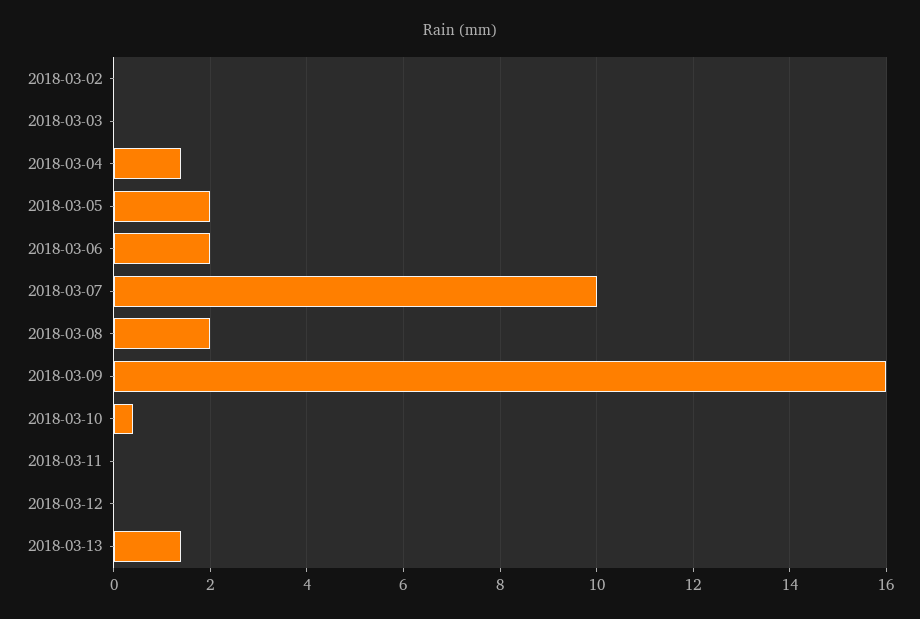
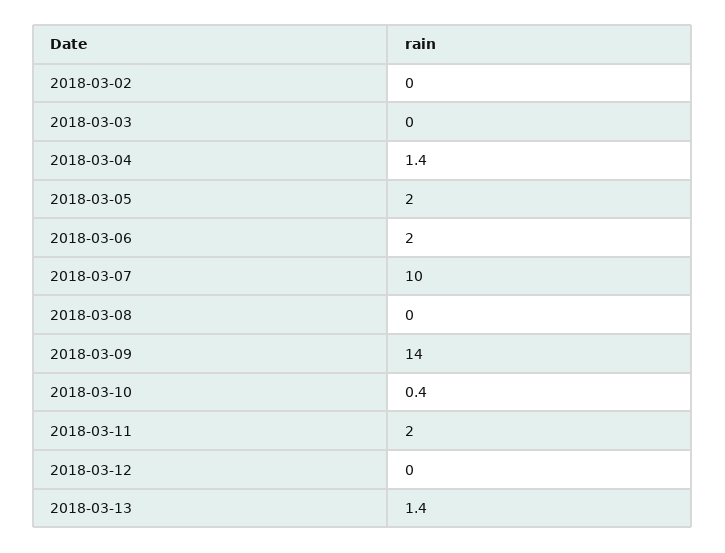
2018-03-08: 2 -> 0
2018-03-09: 16 -> 14
2018-03-11: 0 -> 2

